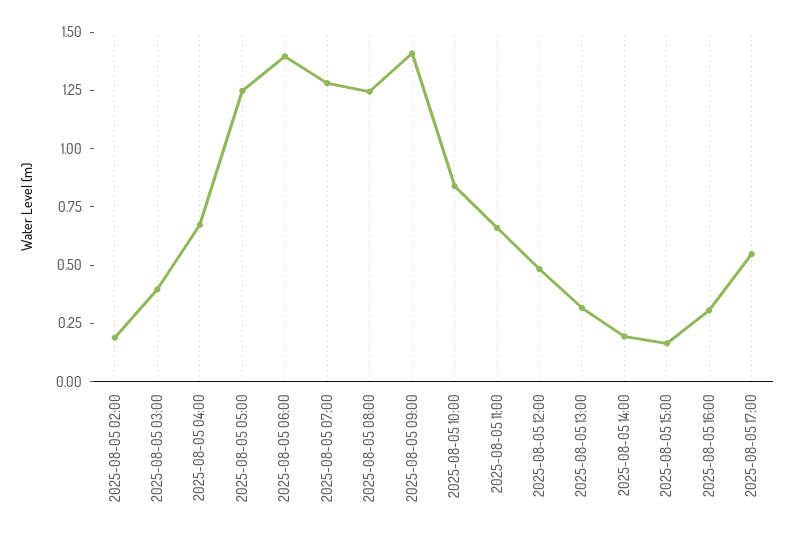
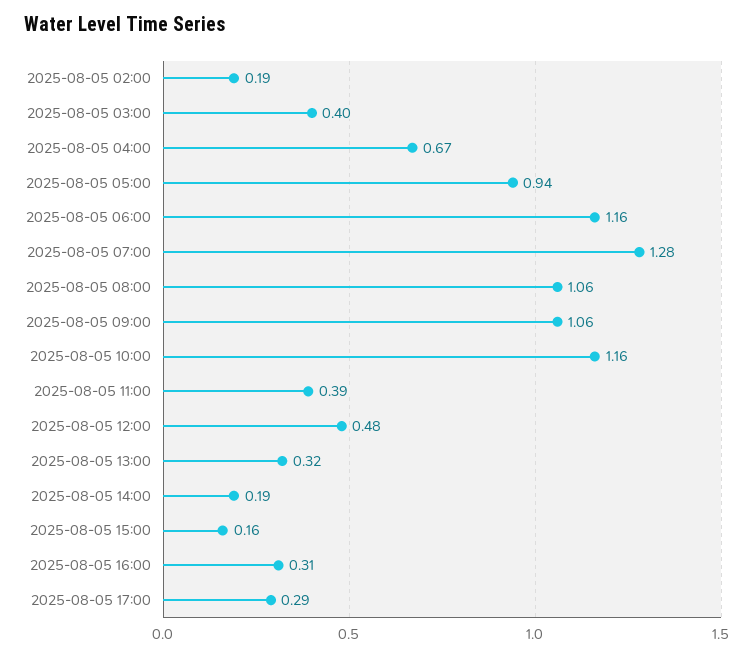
2025-08-05 05:00: 1.25 -> 0.94
2025-08-05 06:00: 1.4 -> 1.16
2025-08-05 08:00: 1.25 -> 1.06
2025-08-05 09:00: 1.4 -> 1.06
2025-08-05 10:00: 0.85 -> 1.16
2025-08-05 11:00: 0.65 -> 0.39
2025-08-05 17:00: 0.55 -> 0.29

